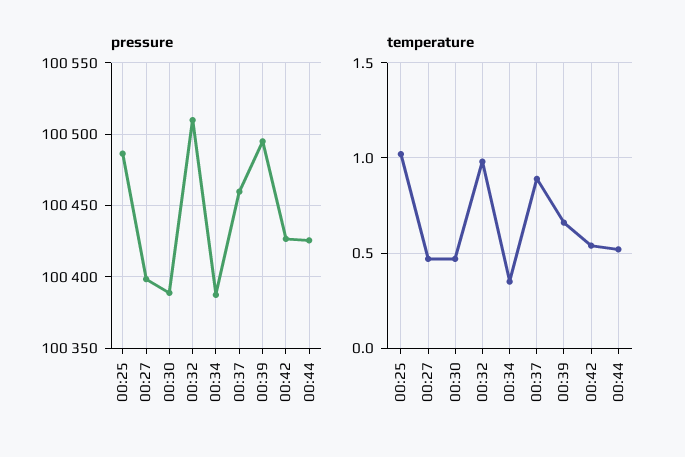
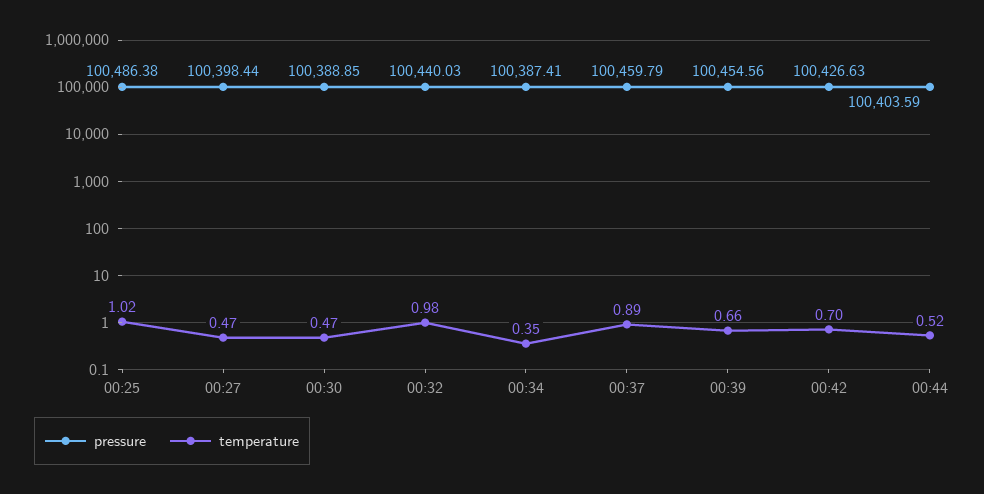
pressure, 00:32: 100510 -> 100440.03
pressure, 00:39: 100495 -> 100454.56
pressure, 00:44: 100425 -> 100403.59
temperature, 00:42: 0.55 -> 0.7

